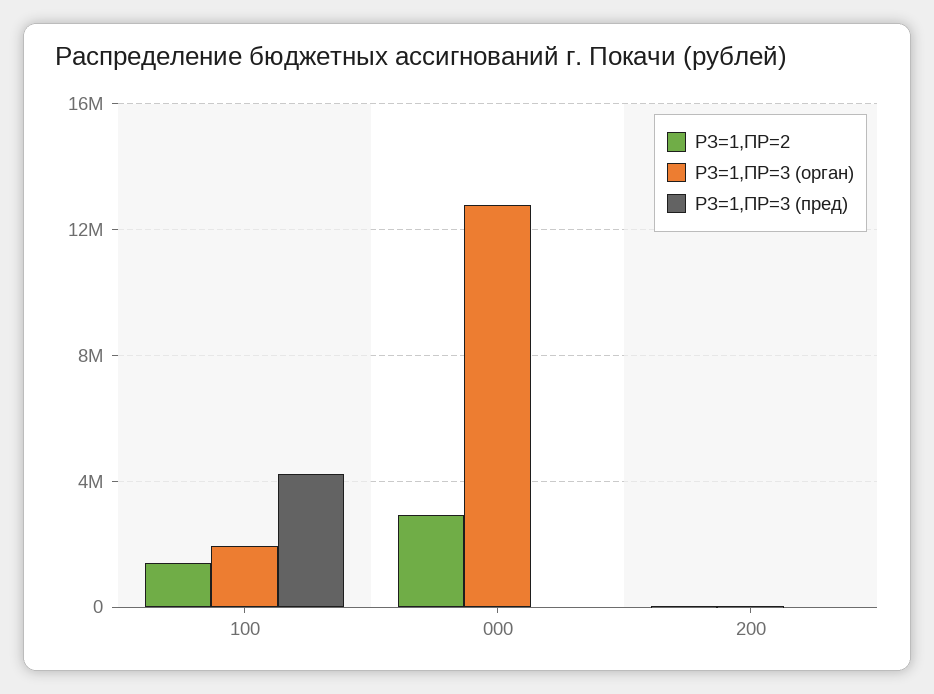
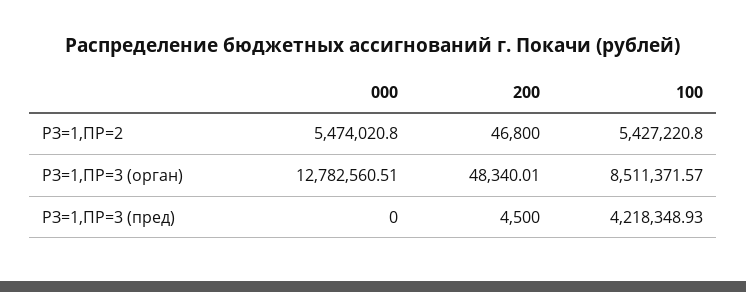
РЗ=1,ПР=2, 100: 1500000 -> 5427220.8
РЗ=1,ПР=3 (орган), 100: 2000000 -> 8511371.57
РЗ=1,ПР=2, 000: 3000000 -> 5474020.8

